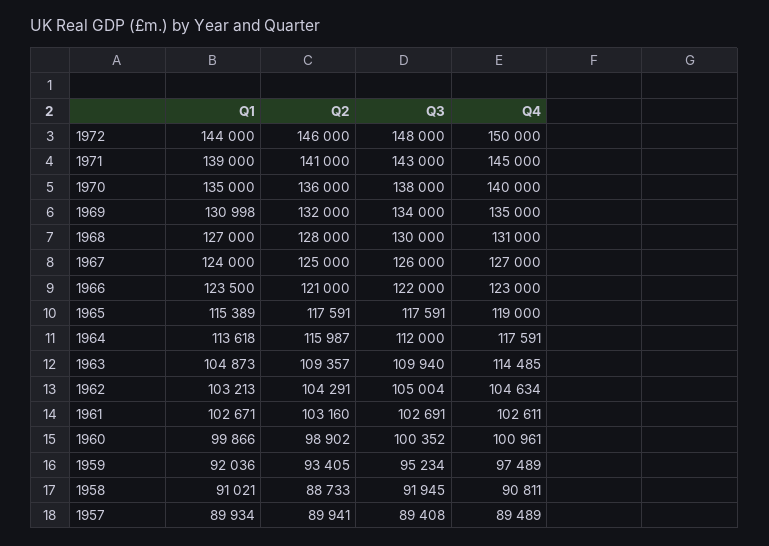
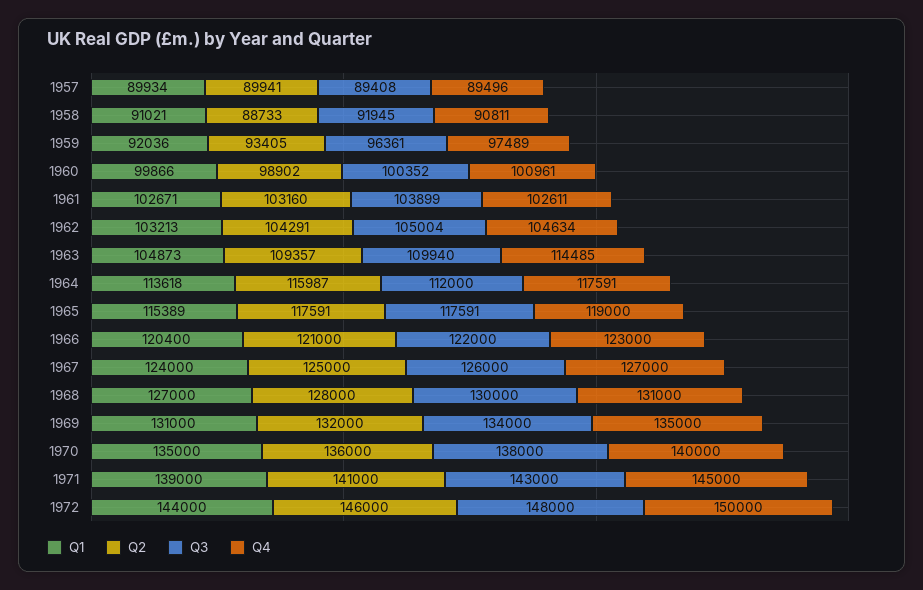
Q1, 1969: 130998 -> 131000
Q1, 1966: 123500 -> 120400
Q3, 1961: 102691 -> 103899
Q3, 1959: 95234 -> 96361
Q4, 1957: 89489 -> 89496

